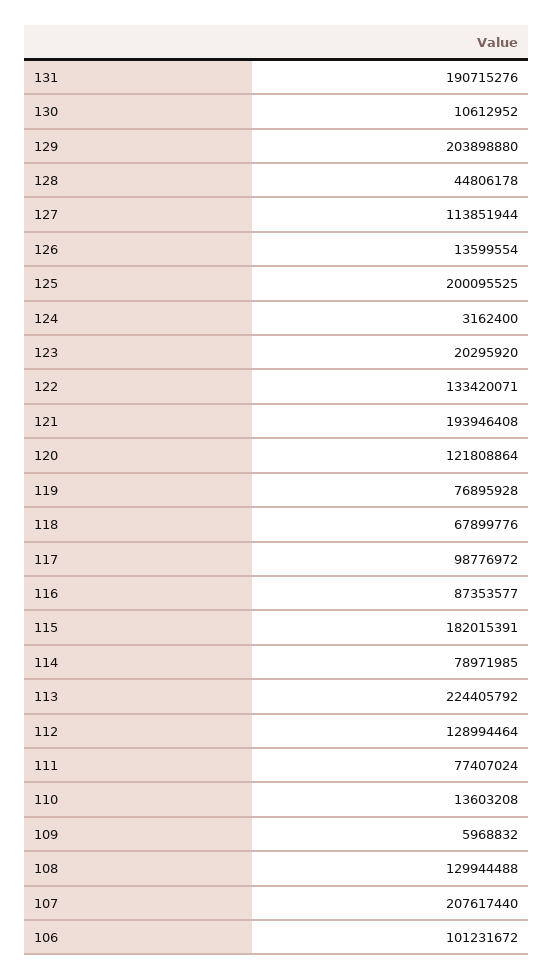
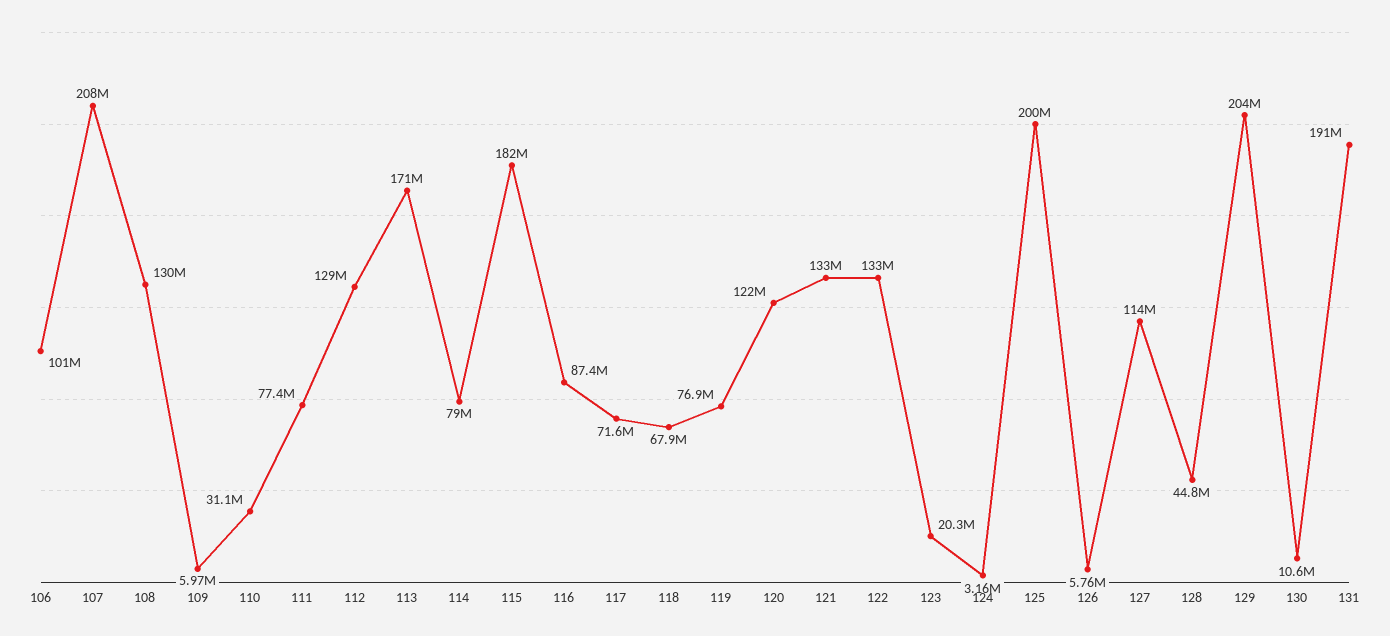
126: 13599554 -> 5760000
121: 193946408 -> 133000000
117: 98776972 -> 71600000
113: 224405792 -> 171000000
110: 13603208 -> 31100000

